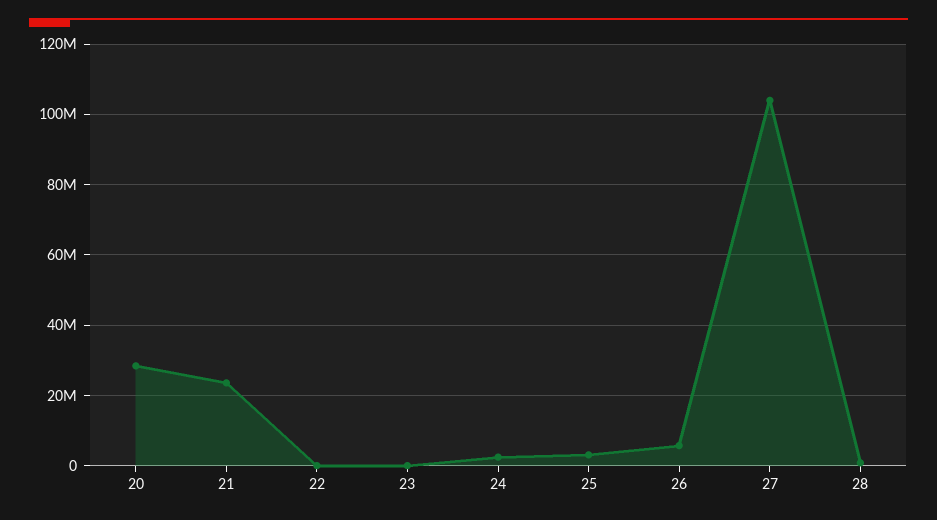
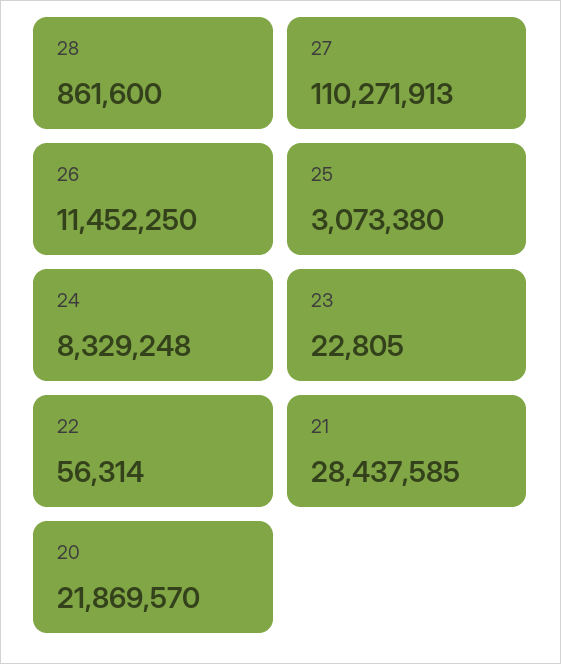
20: 28000000 -> 21869570
21: 24000000 -> 28437585
24: 2000000 -> 8329248
26: 6000000 -> 11452250
27: 104000000 -> 110271913

